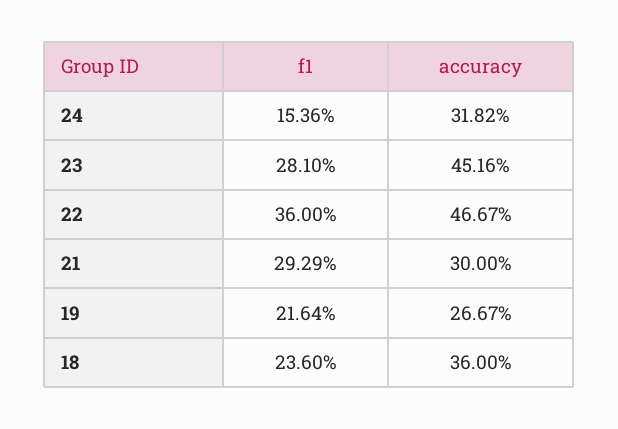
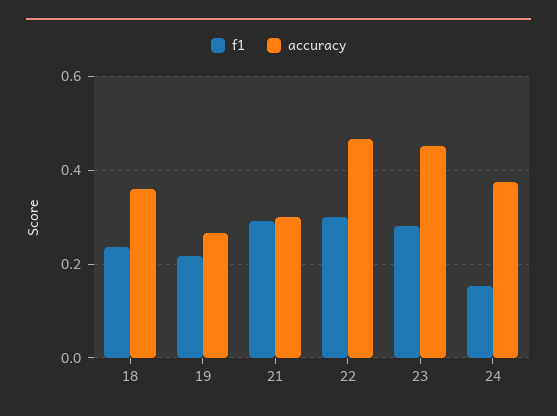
accuracy, 24: 0.3182 -> 0.38
f1, 22: 0.36 -> 0.3

